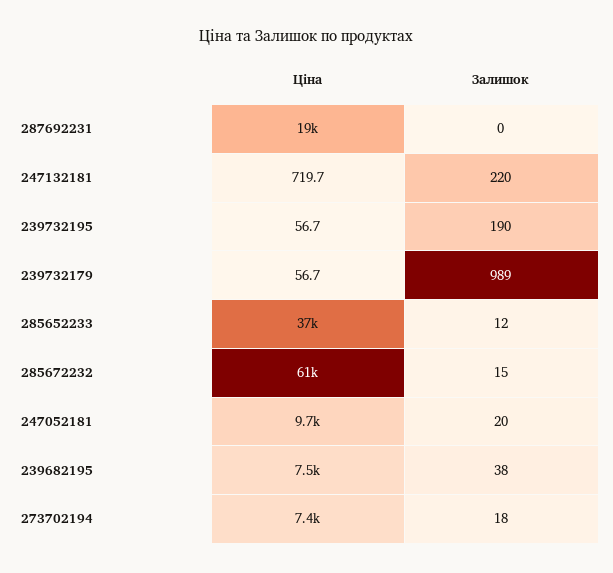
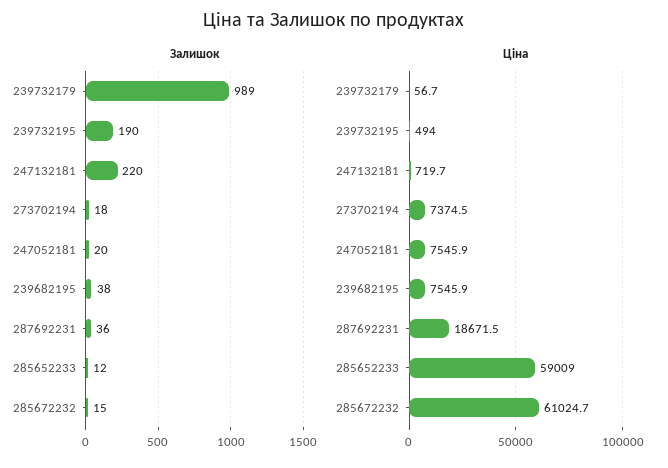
Залишок, 287692231: 0 -> 36
Ціна, 239732195: 56.7 -> 494
Ціна, 285652233: 37000 -> 59009
Ціна, 247052181: 9700 -> 7545.9

